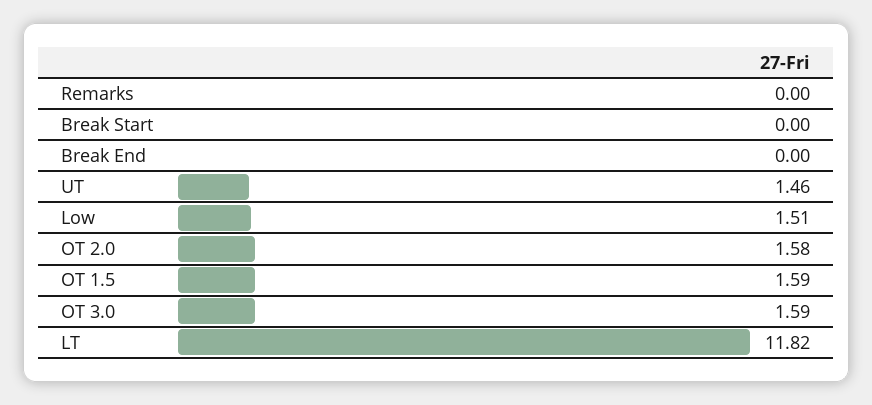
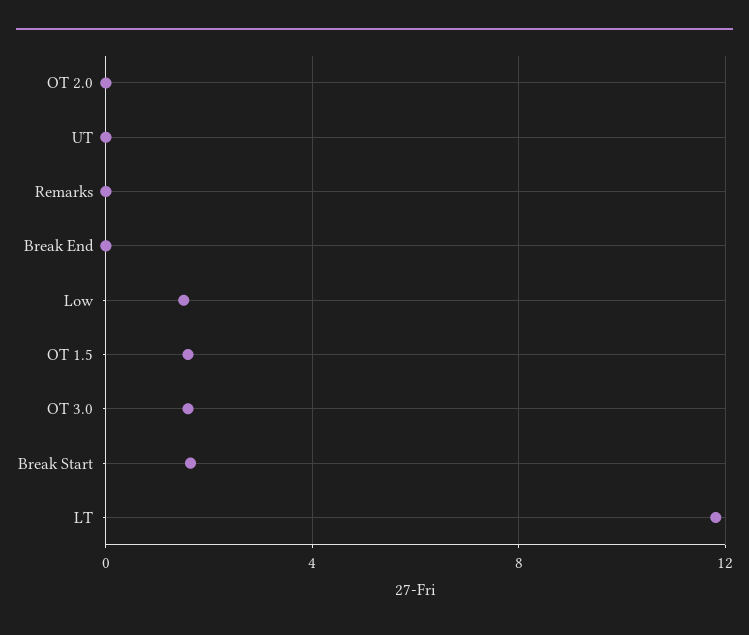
Break Start: 0 -> 1.5
UT: 1.46 -> 0
OT 2.0: 1.58 -> 0

